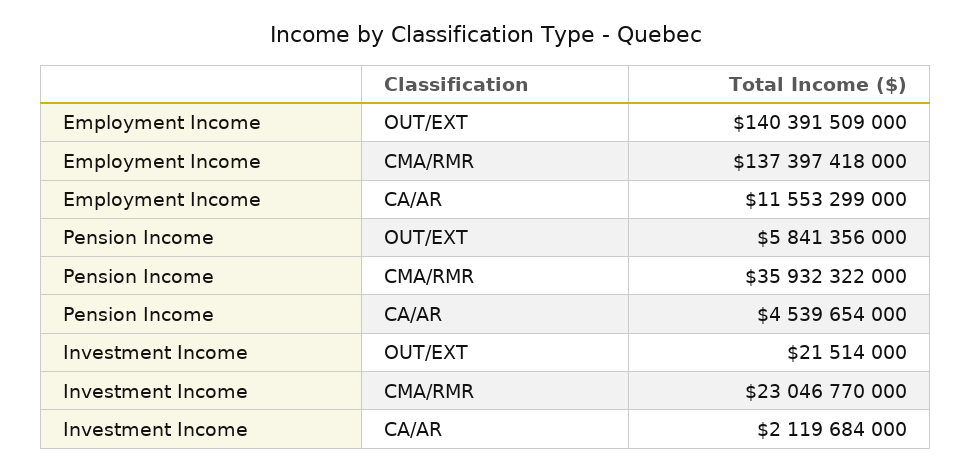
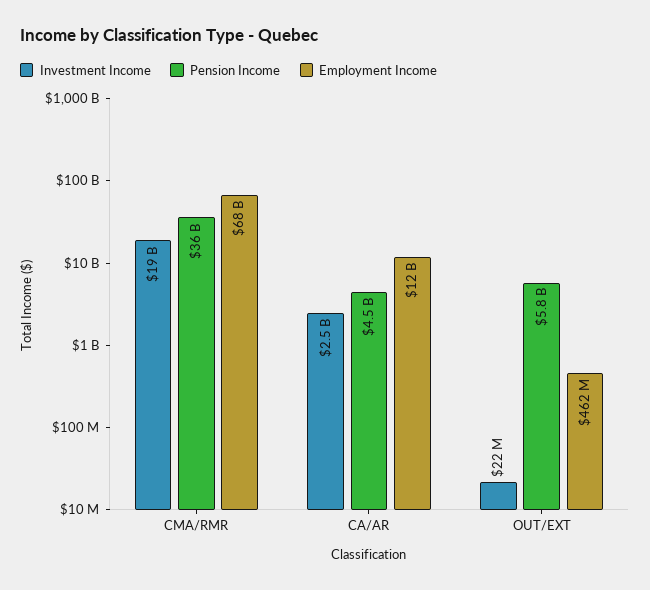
Employment Income, OUT/EXT: 140391509000 -> 462000000
Employment Income, CMA/RMR: 137397418000 -> 68000000000
Investment Income, CMA/RMR: 23046770000 -> 19000000000
Investment Income, CA/AR: 2119684000 -> 2500000000

